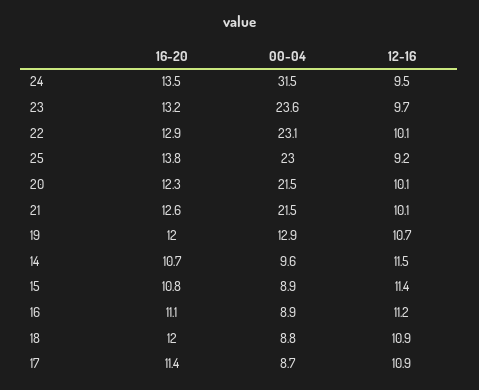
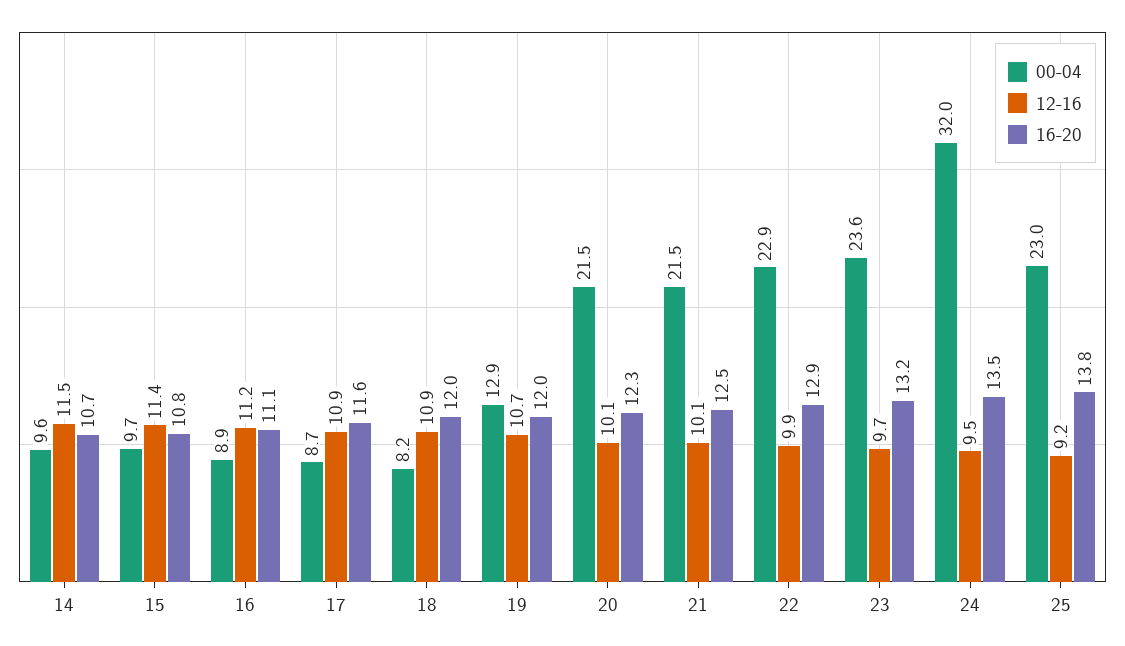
00-04, 24: 31.5 -> 32
00-04, 22: 23.1 -> 22.9
12-16, 22: 10.1 -> 9.9
16-20, 21: 12.6 -> 12.5
00-04, 15: 8.9 -> 9.7
00-04, 18: 8.8 -> 8.2
16-20, 17: 11.4 -> 11.6

